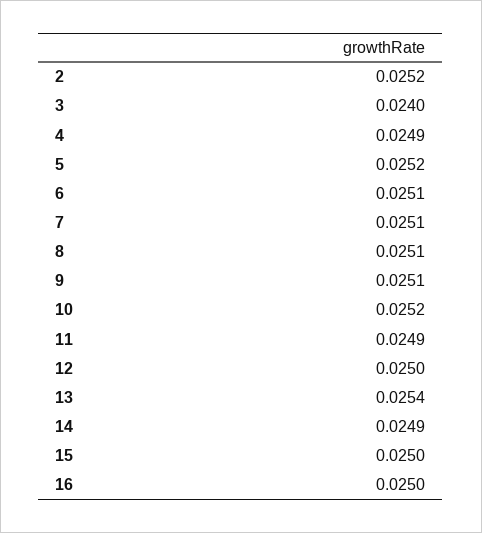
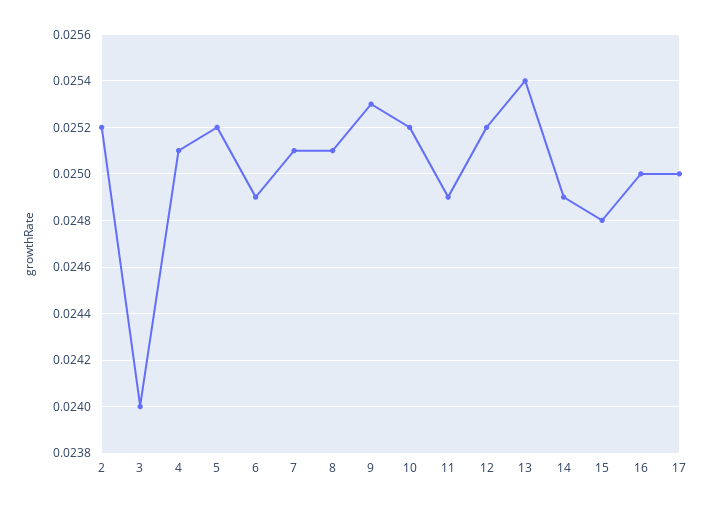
4: 0.0249 -> 0.0251
6: 0.0251 -> 0.0249
9: 0.0251 -> 0.0253
12: 0.025 -> 0.0252
15: 0.025 -> 0.0248
17: none -> 0.025

